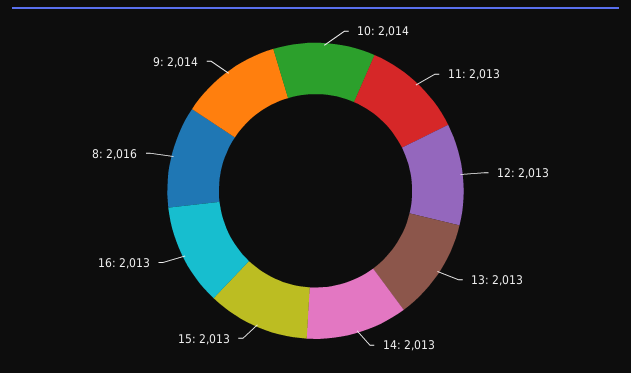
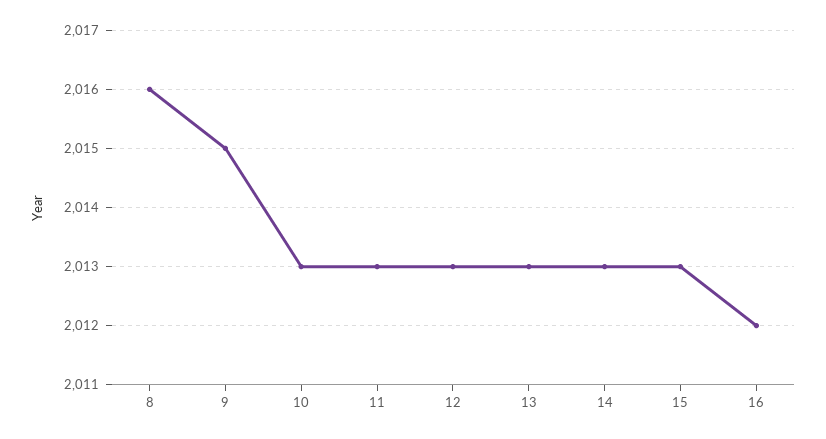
10: 2014 -> 2013
16: 2013 -> 2012
9: 2014 -> 2015

